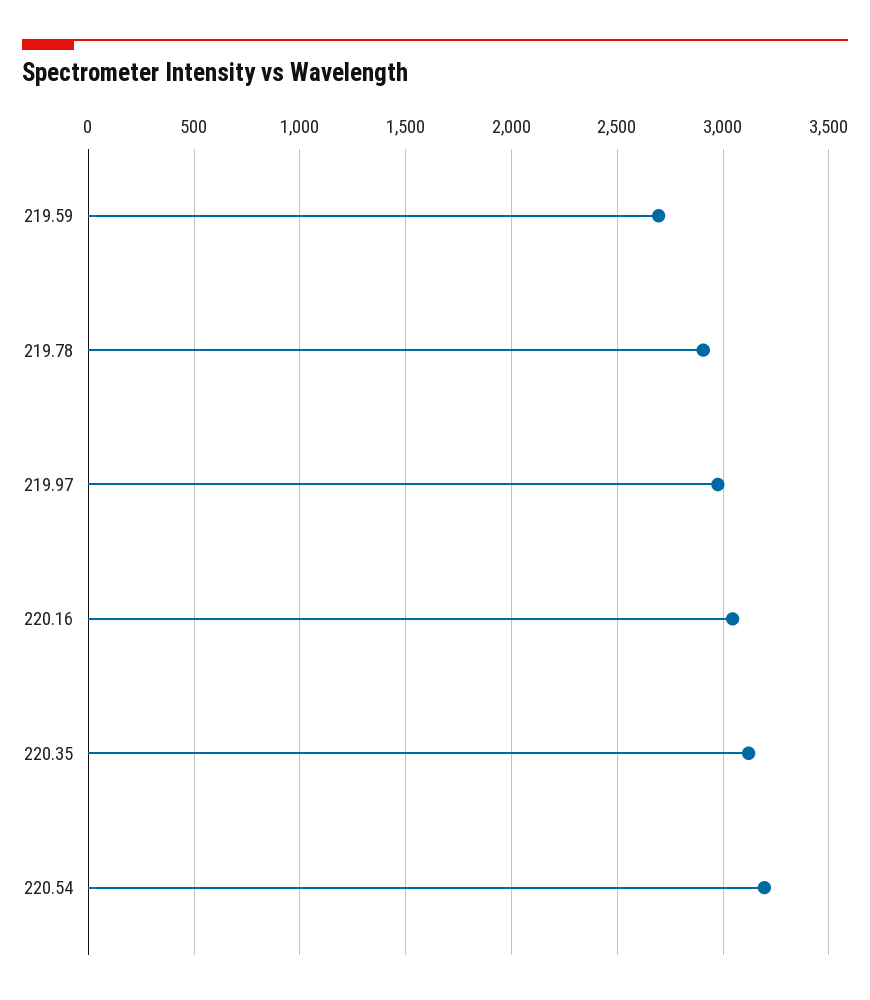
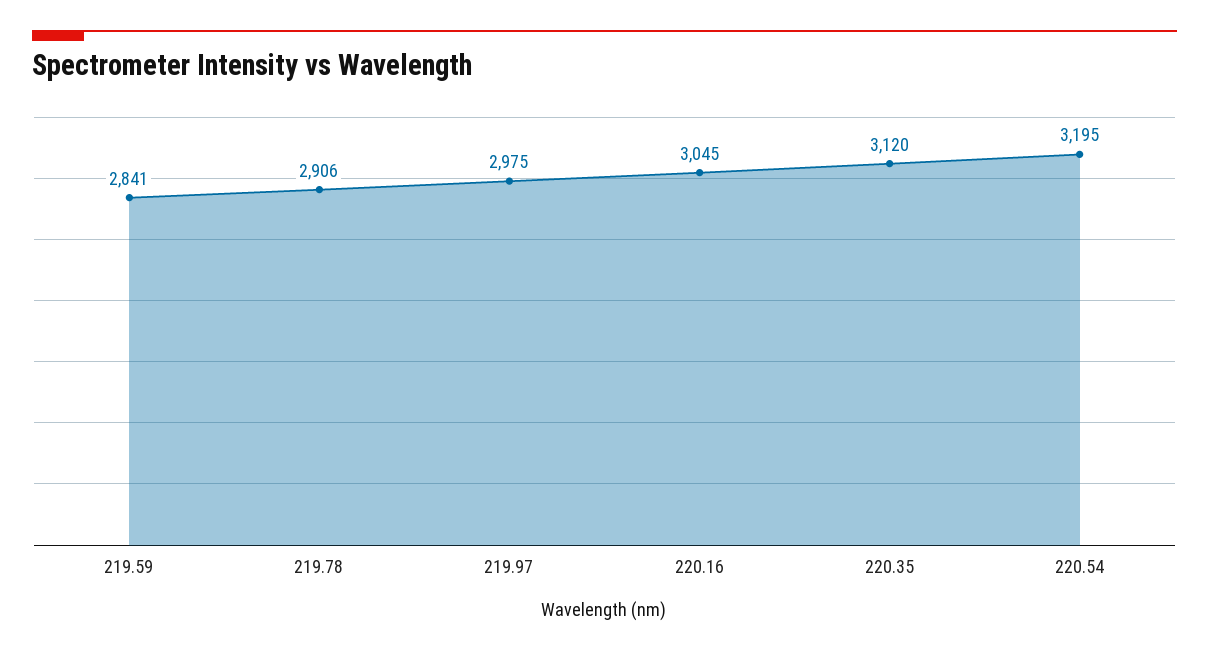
219.59: 2700 -> 2841

